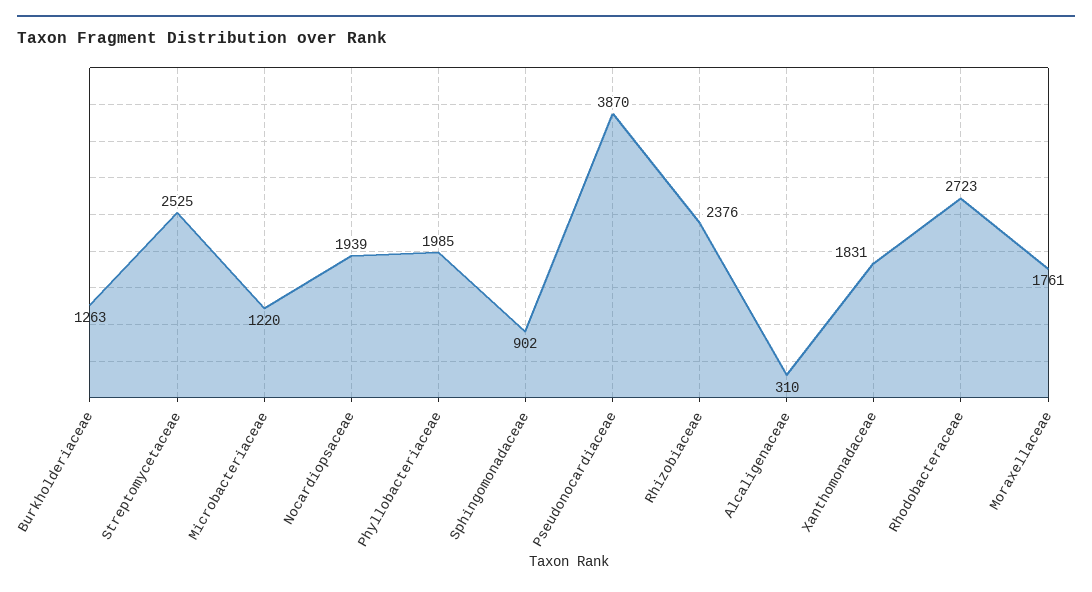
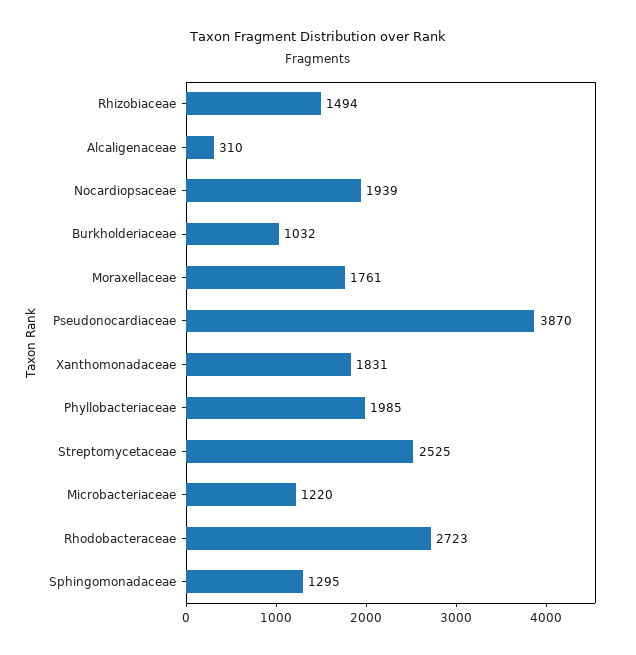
Burkholderiaceae: 1263 -> 1032
Sphingomonadaceae: 902 -> 1295
Rhizobiaceae: 2376 -> 1494

